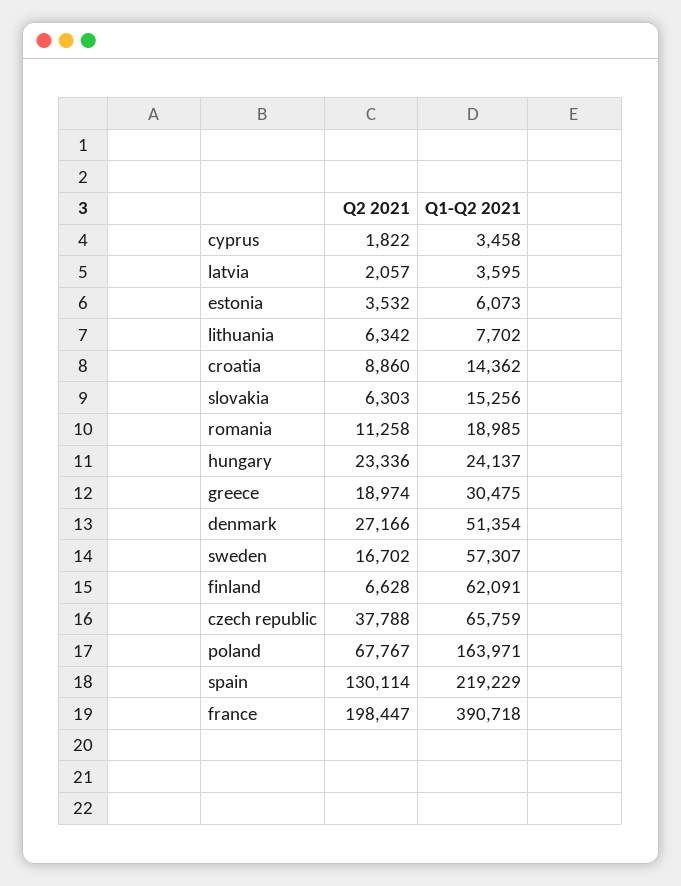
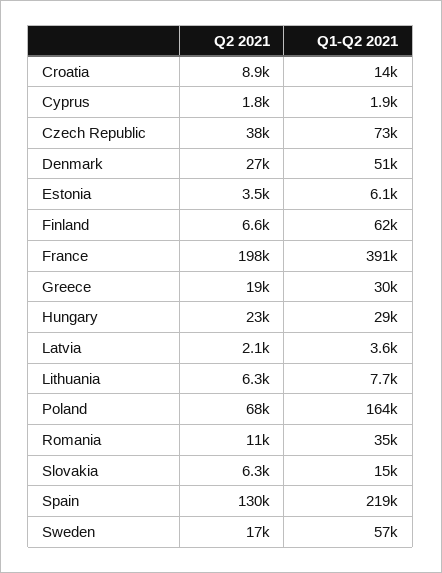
Q1-Q2 2021, cyprus: 3458 -> 1900
Q1-Q2 2021, romania: 18985 -> 35000
Q1-Q2 2021, hungary: 24137 -> 29000
Q1-Q2 2021, czech republic: 65759 -> 73000

